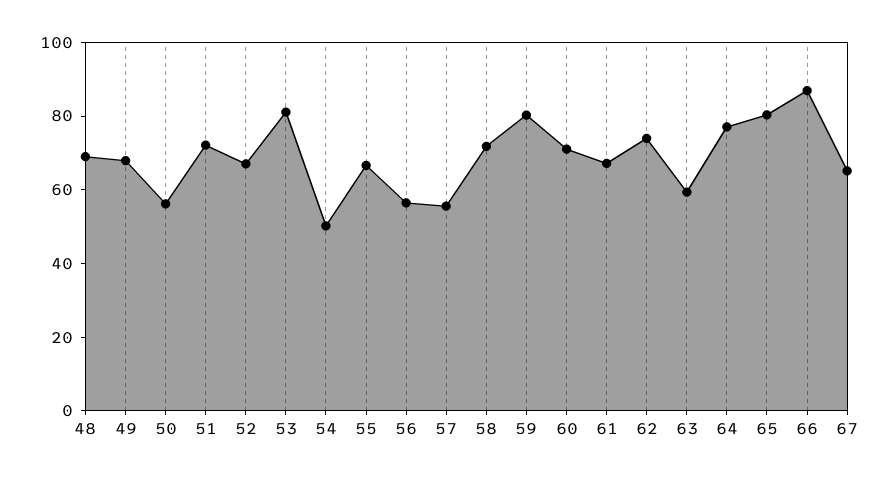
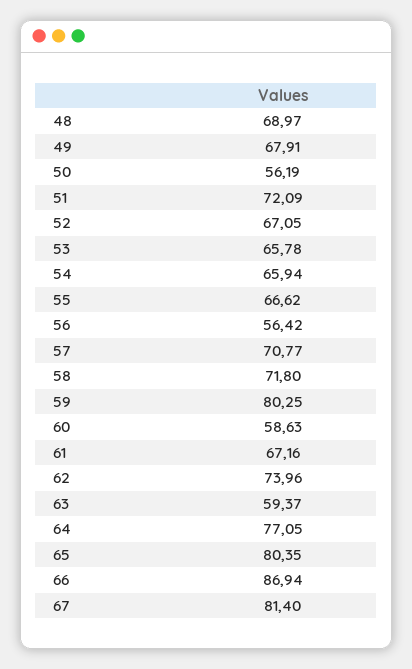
53: 80 -> 65.78
54: 50 -> 65.94
57: 55 -> 70.77
60: 70 -> 58.63
67: 65 -> 81.4

